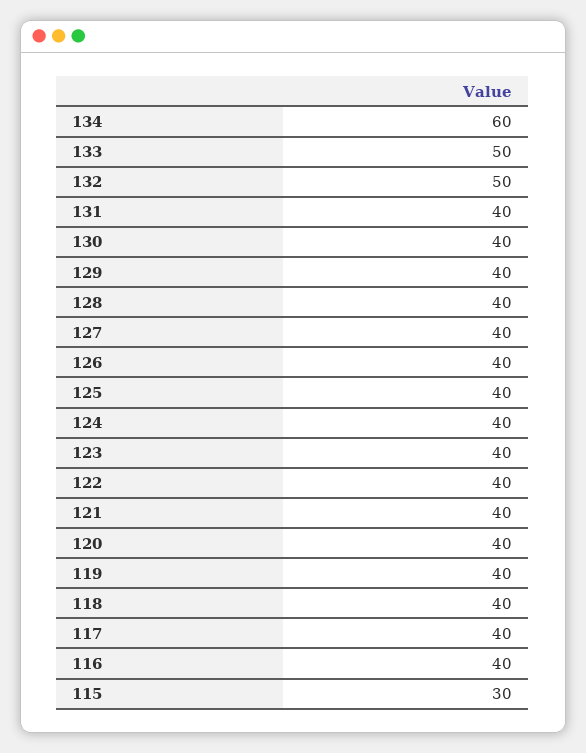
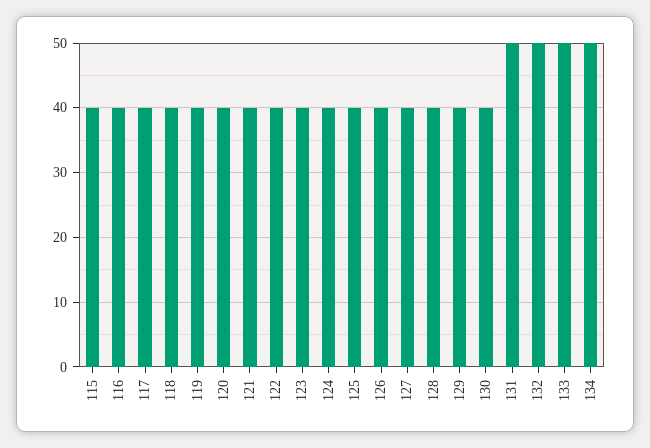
134: 60 -> 50
131: 40 -> 50
115: 30 -> 40

